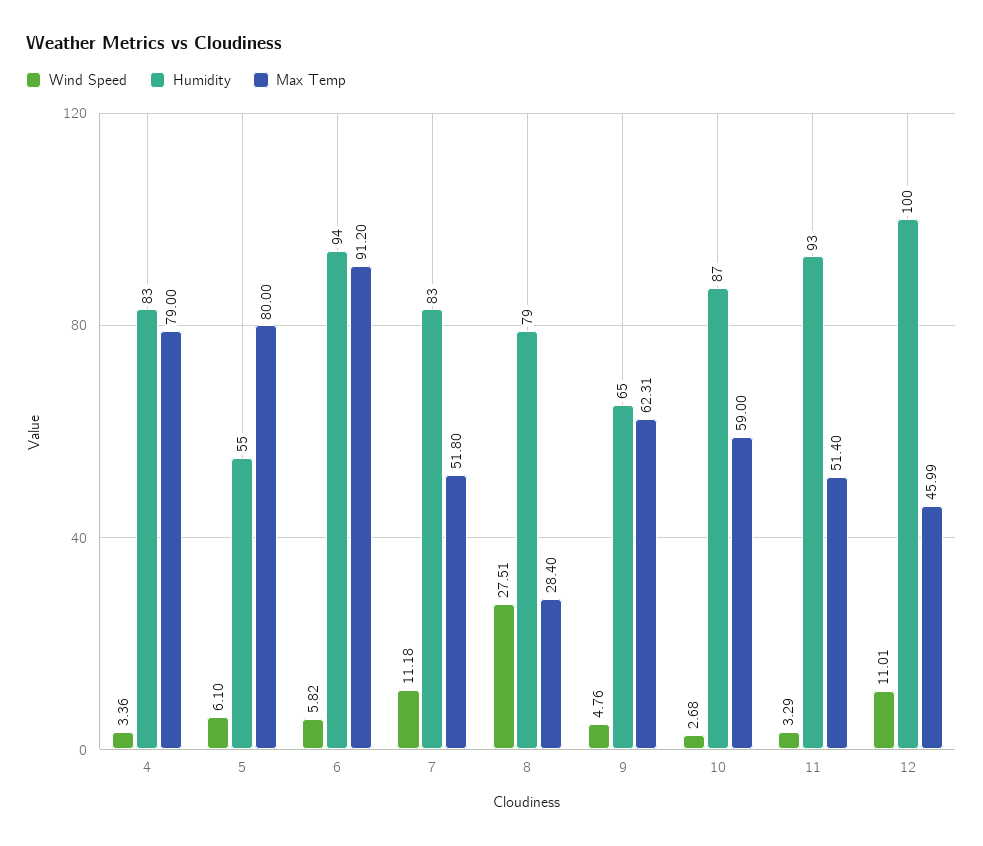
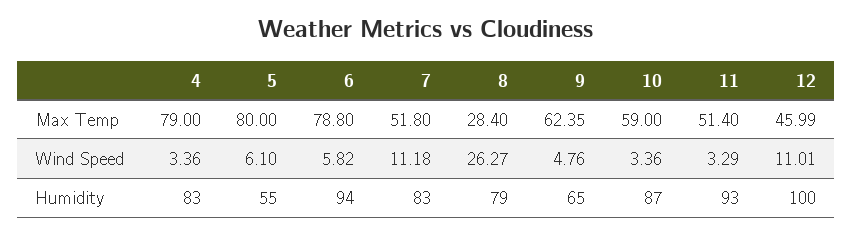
Max Temp, 6: 91.2 -> 78.8
Wind Speed, 8: 27.51 -> 26.27
Max Temp, 9: 62.31 -> 62.35
Wind Speed, 10: 2.68 -> 3.36

